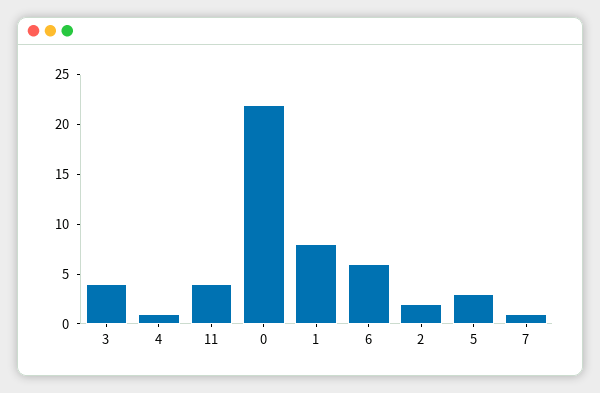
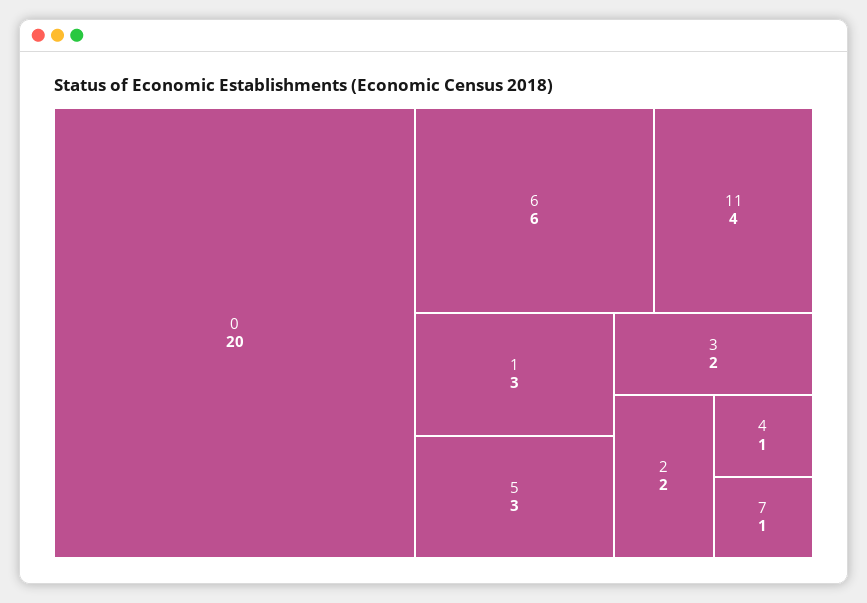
3: 4 -> 2
0: 22 -> 20
1: 8 -> 3

